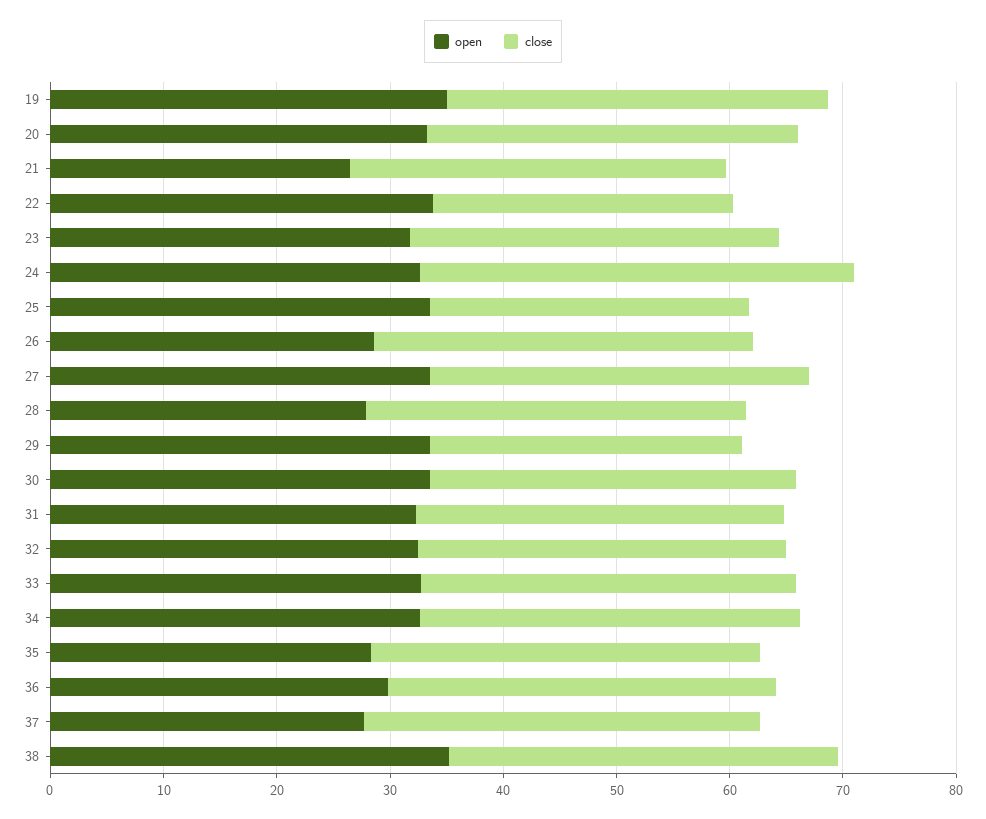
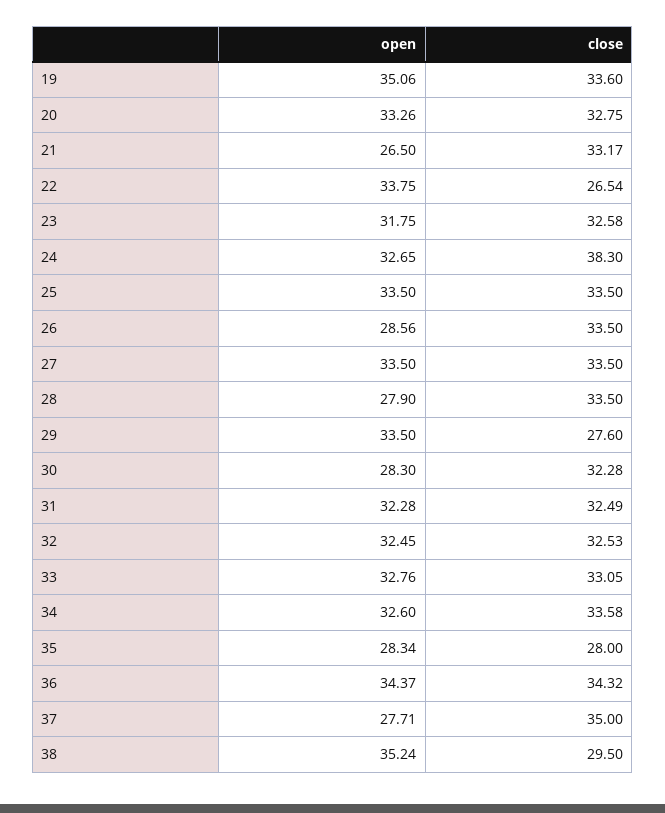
close, 25: 28 -> 33.5
open, 30: 34 -> 28.3
close, 35: 34 -> 28
open, 36: 30 -> 34.37
close, 38: 34 -> 29.5

